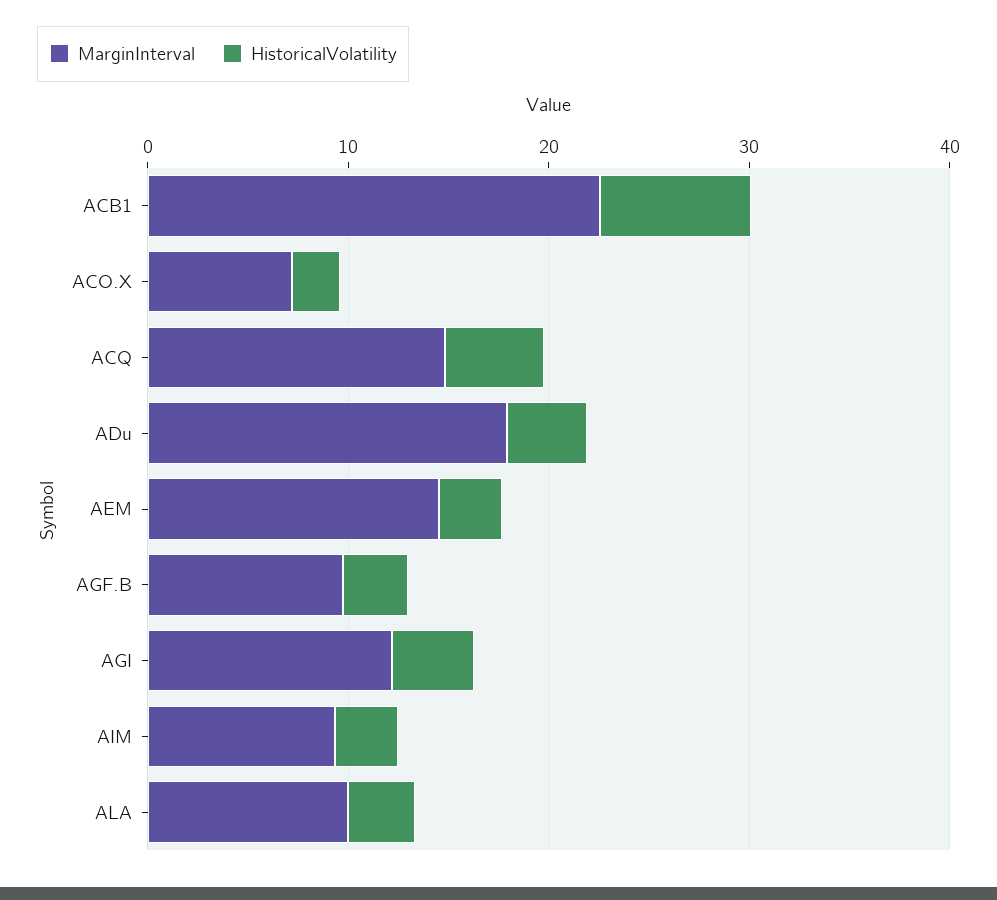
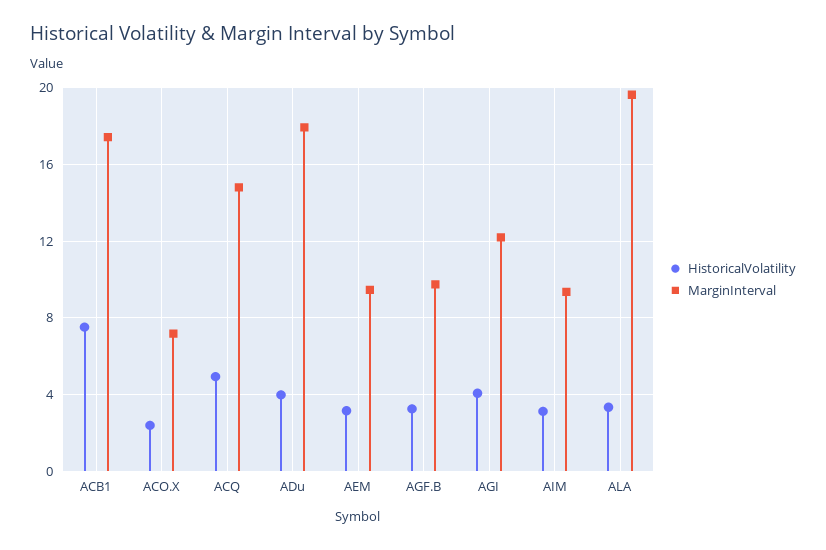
MarginInterval, ACB1: 22 -> 17.5
MarginInterval, AEM: 14 -> 9.5
MarginInterval, ALA: 10 -> 19.5

